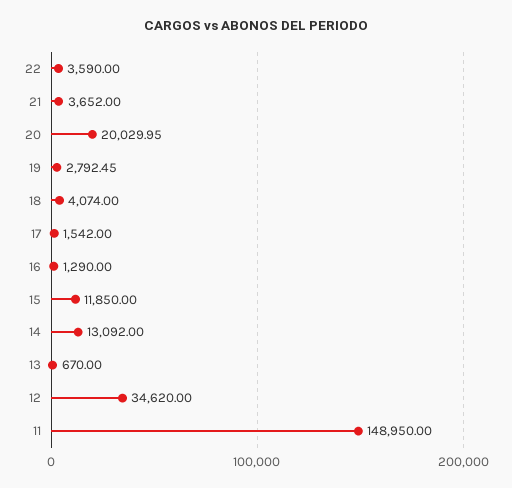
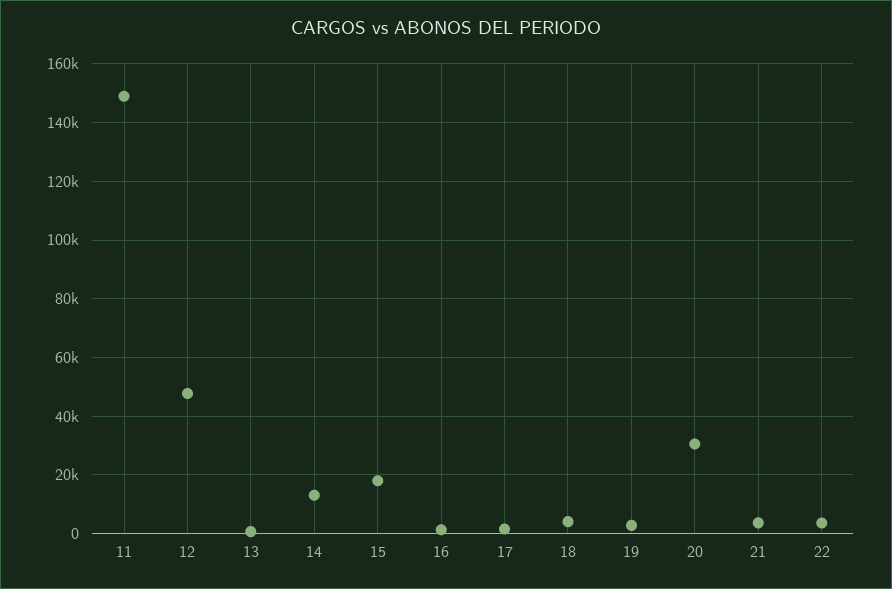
20: 20029.95 -> 30000
15: 11850 -> 17500
12: 34620 -> 47500

